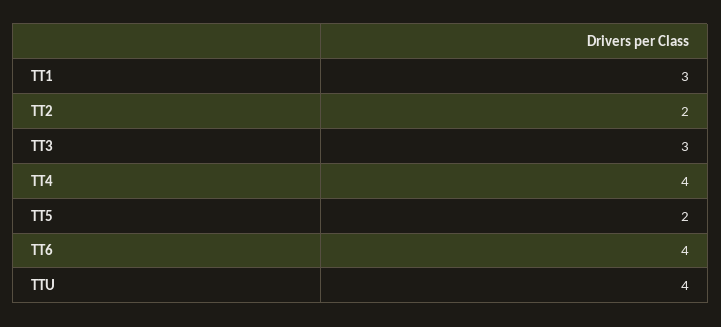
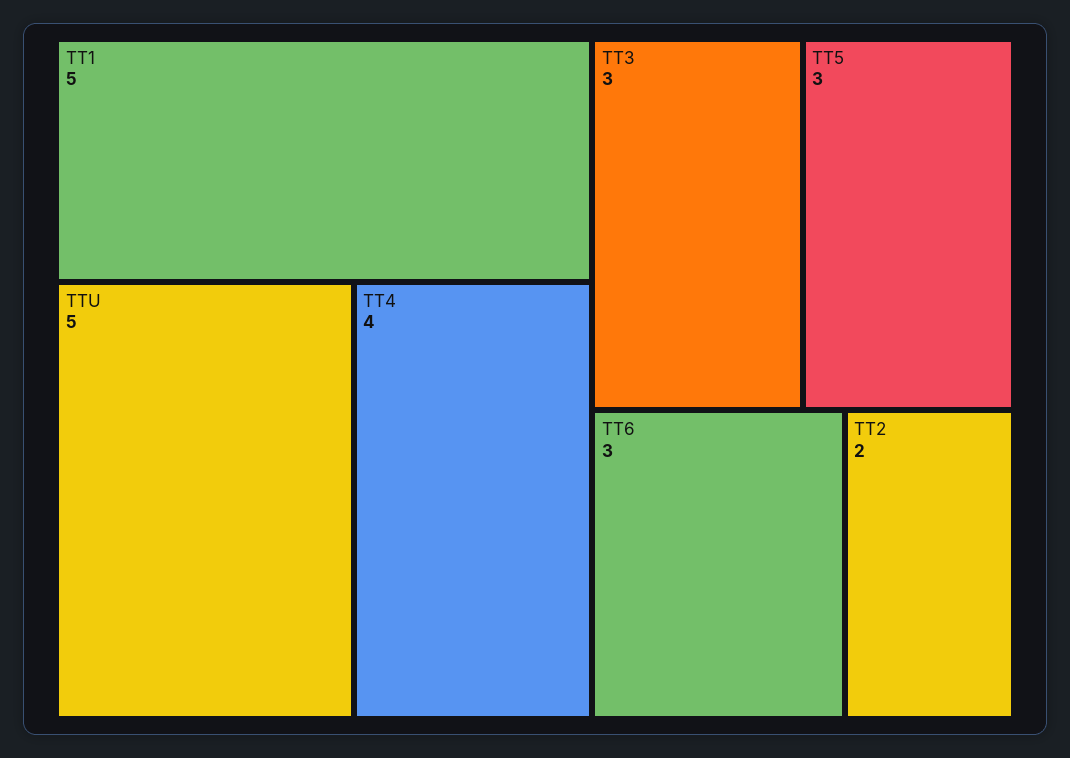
TT1: 3 -> 5
TT5: 2 -> 3
TT6: 4 -> 3
TTU: 4 -> 5

